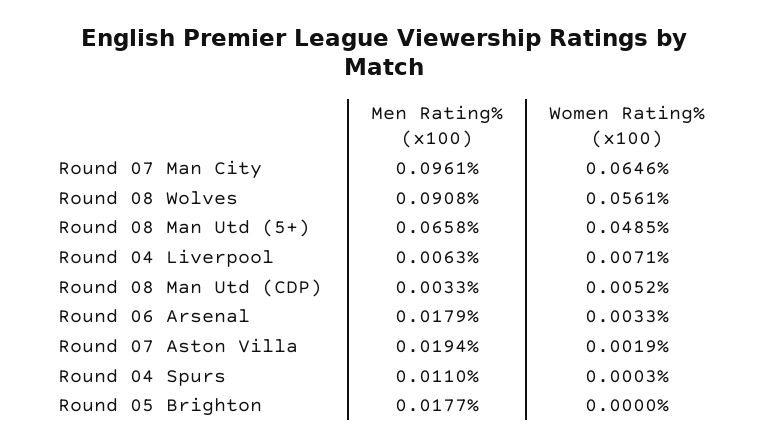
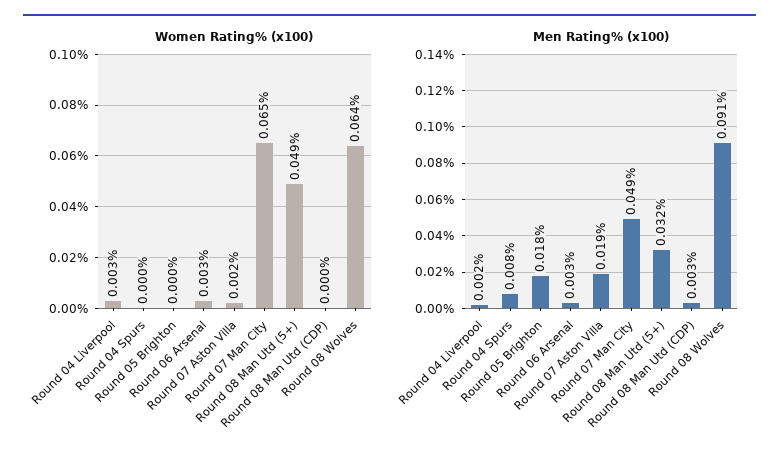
Men Rating% (x100), Round 07 Man City: 0.0961 -> 0.049
Women Rating% (x100), Round 08 Wolves: 0.0561 -> 0.064
Men Rating% (x100), Round 08 Man Utd (5+): 0.0658 -> 0.032
Men Rating% (x100), Round 04 Liverpool: 0.0063 -> 0.002
Women Rating% (x100), Round 04 Liverpool: 0.0071 -> 0.003
Women Rating% (x100), Round 08 Man Utd (CDP): 0.0052 -> 0
Men Rating% (x100), Round 06 Arsenal: 0.0179 -> 0.003
Men Rating% (x100), Round 04 Spurs: 0.011 -> 0.008

